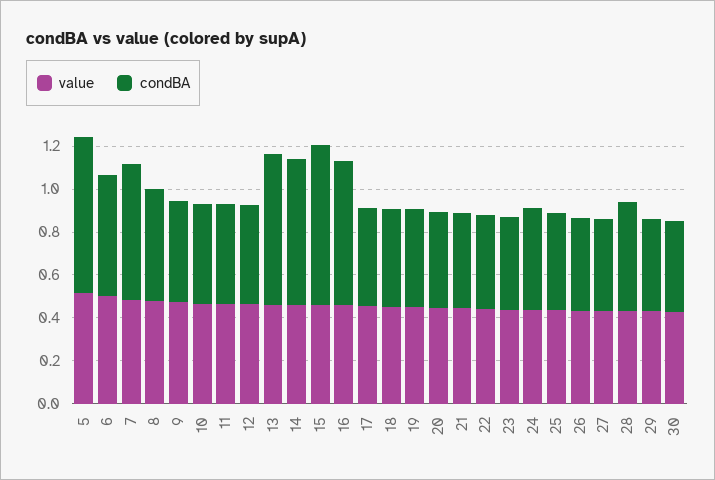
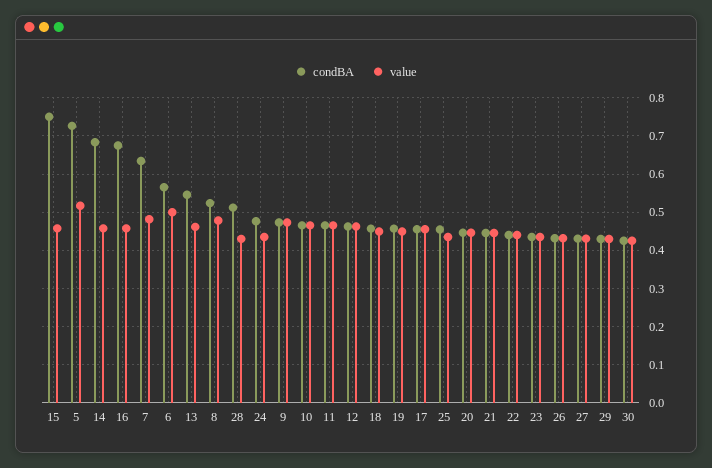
condBA, 13: 0.7 -> 0.54

